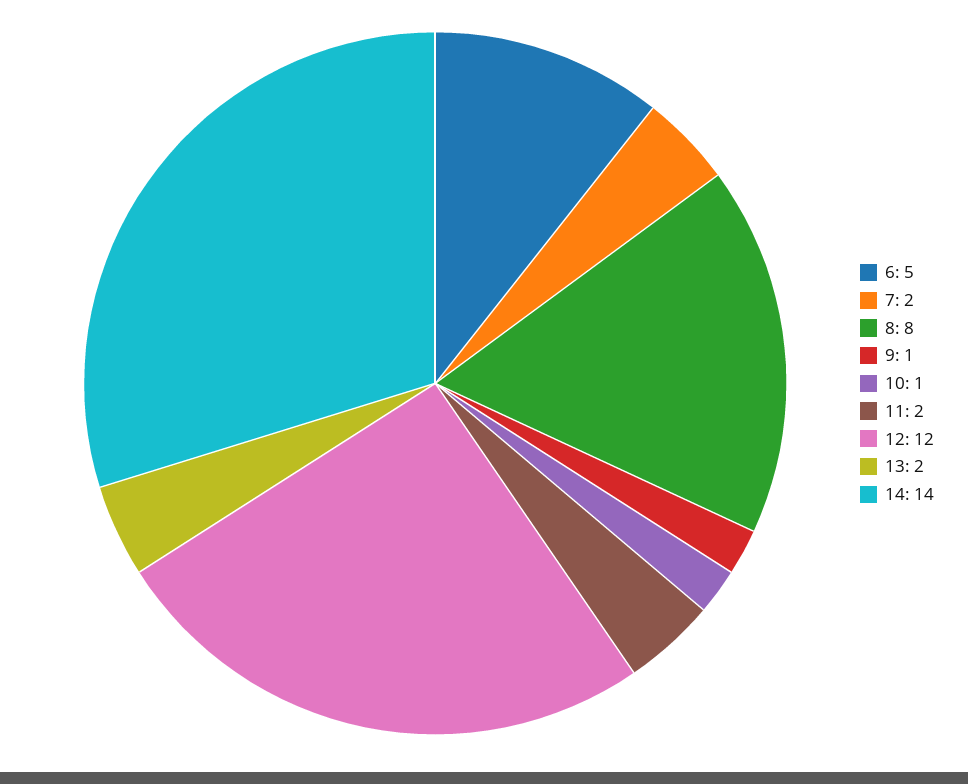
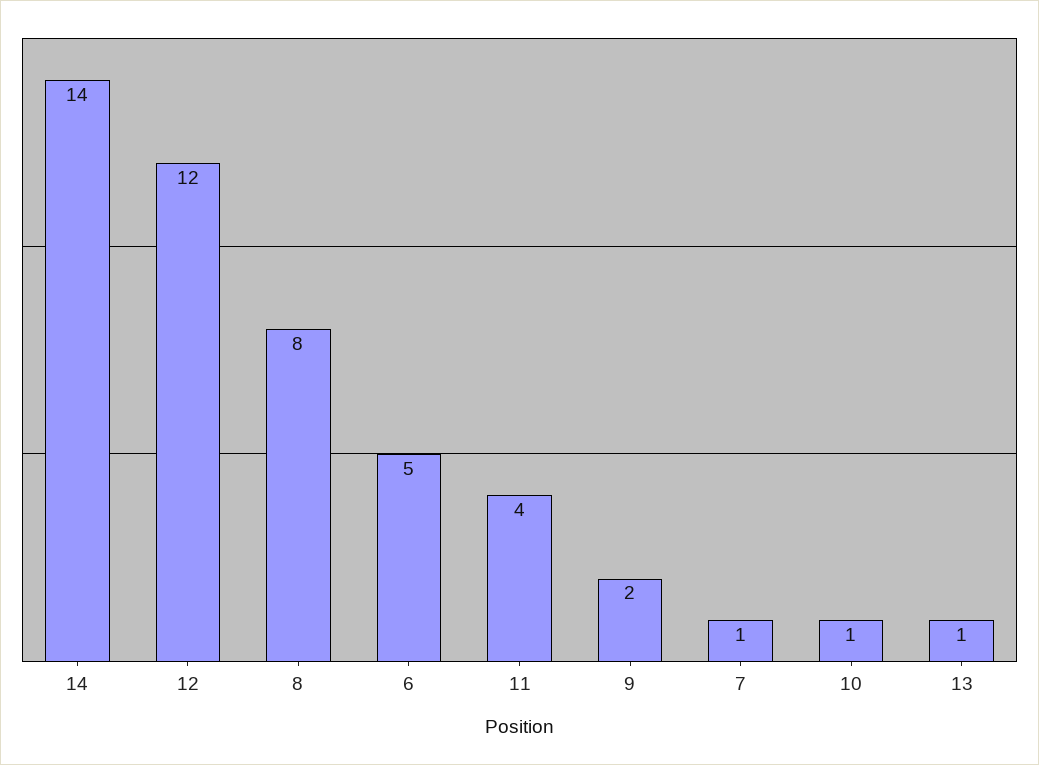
7: 2 -> 1
9: 1 -> 2
11: 2 -> 4
13: 2 -> 1

